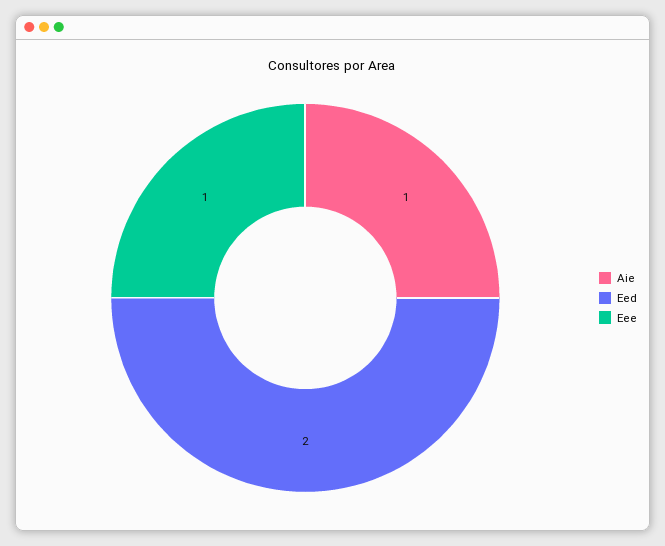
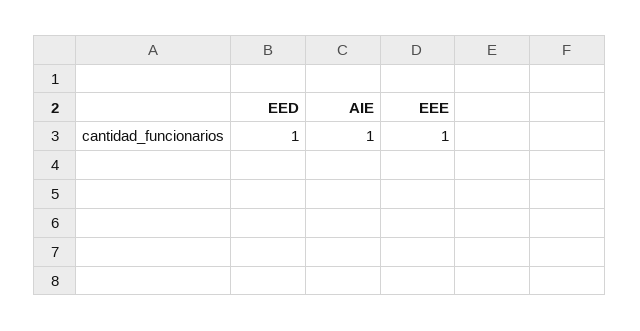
Eed: 2 -> 1

